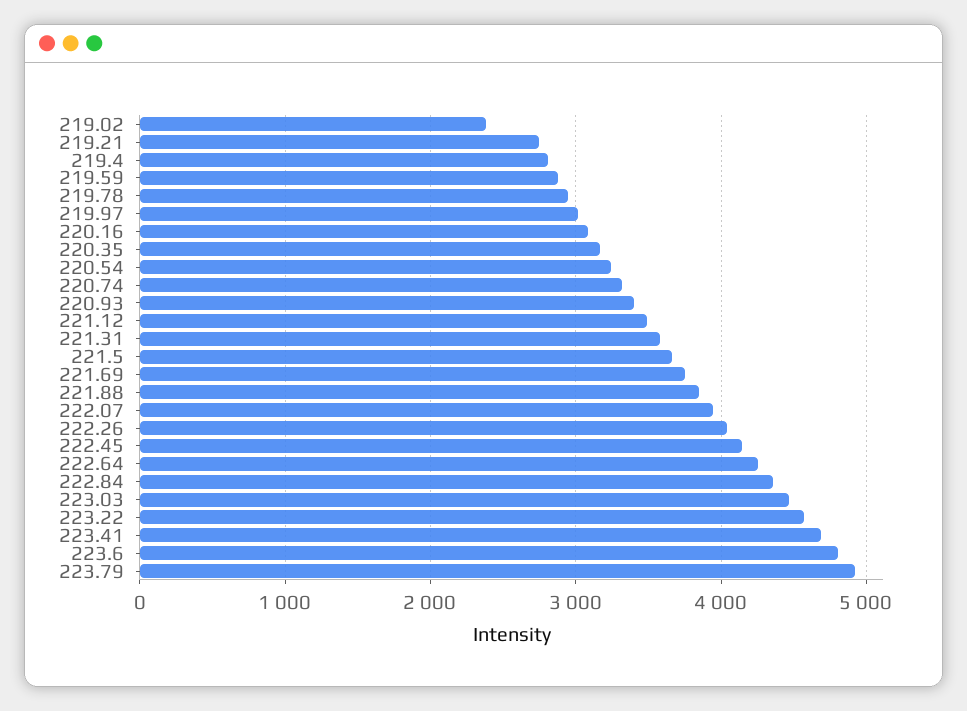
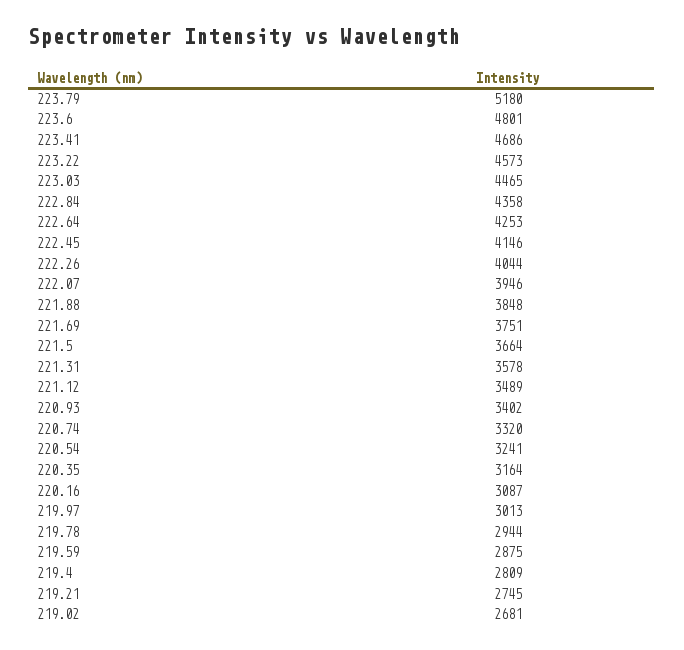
219.02: 2400 -> 2681
223.79: 4900 -> 5180

